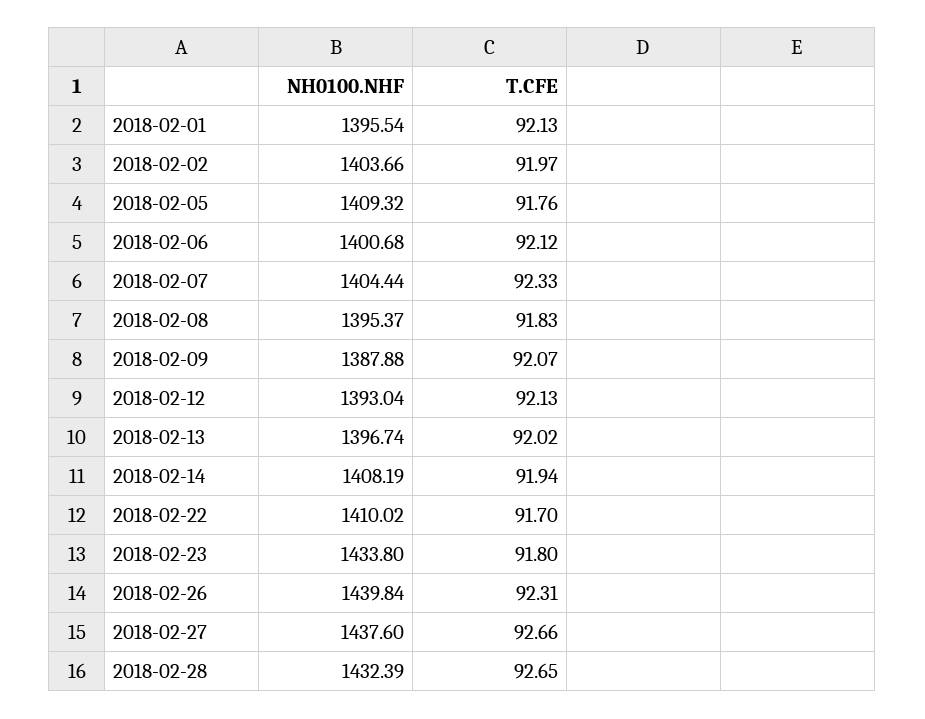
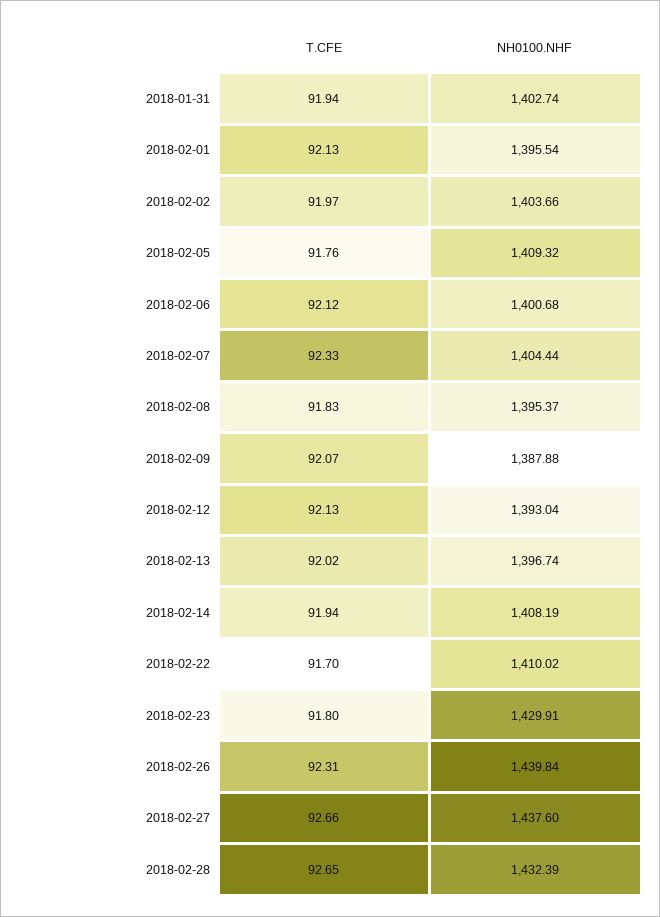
NH0100.NHF, 2018-02-23: 1433.8 -> 1429.91
T.CFE, 2018-01-31: none -> 91.94
NH0100.NHF, 2018-01-31: none -> 1402.74

